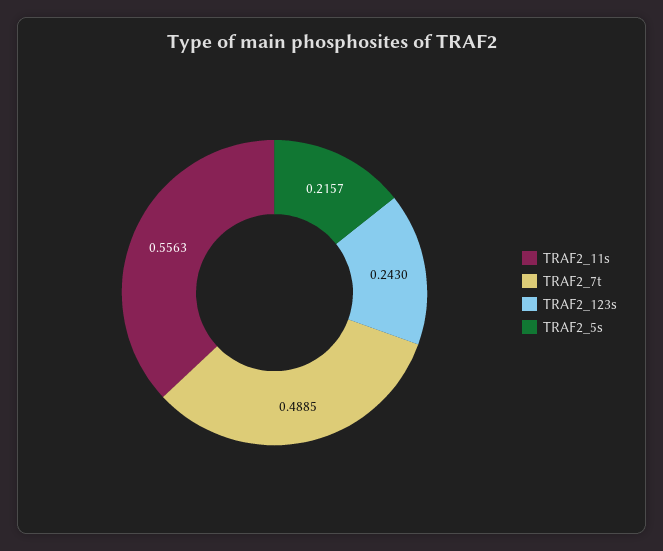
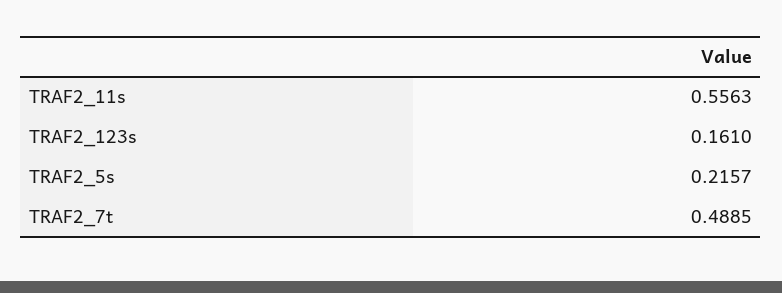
TRAF2_123s: 0.243 -> 0.161

